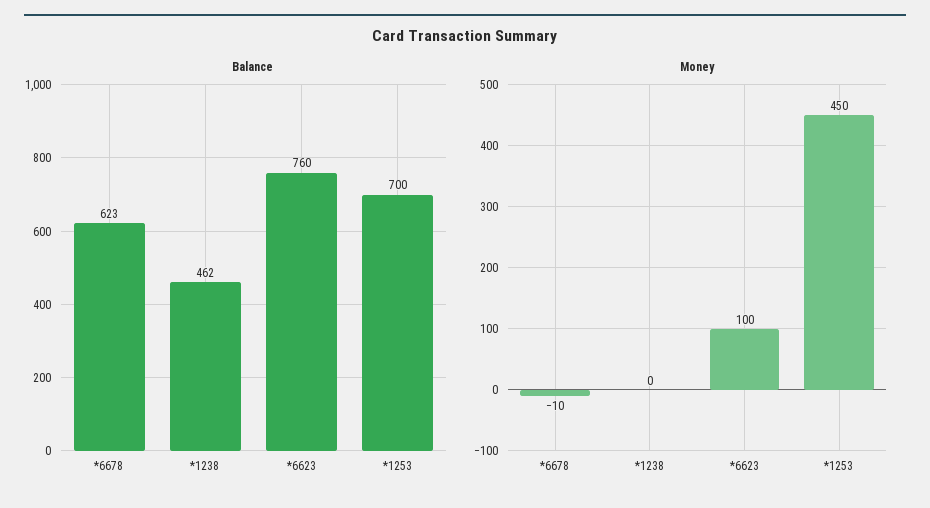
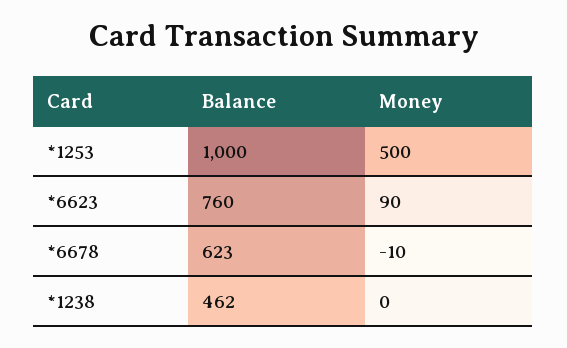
Balance, *1253: 700 -> 1000
Money, *6623: 100 -> 90
Money, *1253: 450 -> 500

